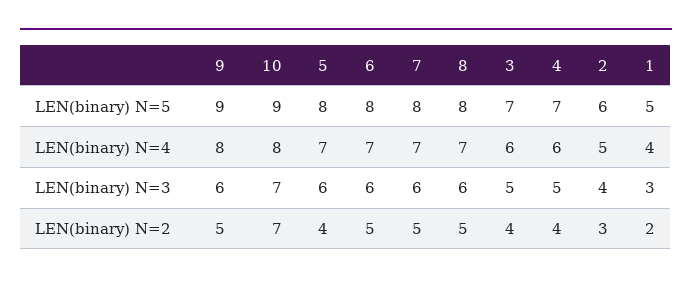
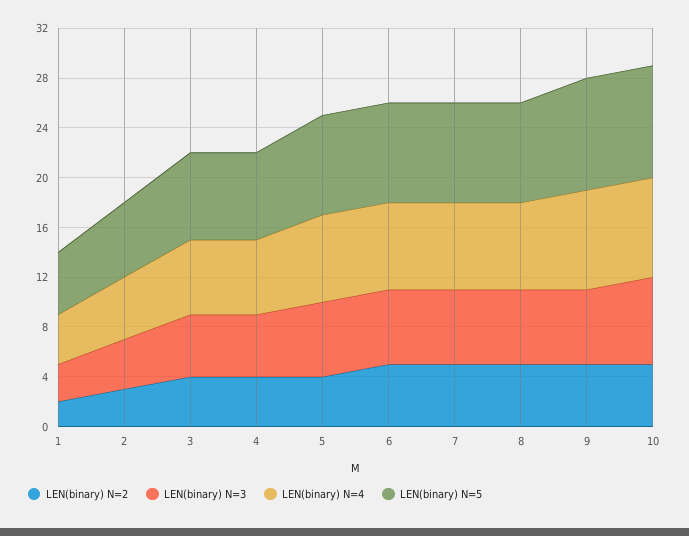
LEN(binary) N=2, 10: 7 -> 5

